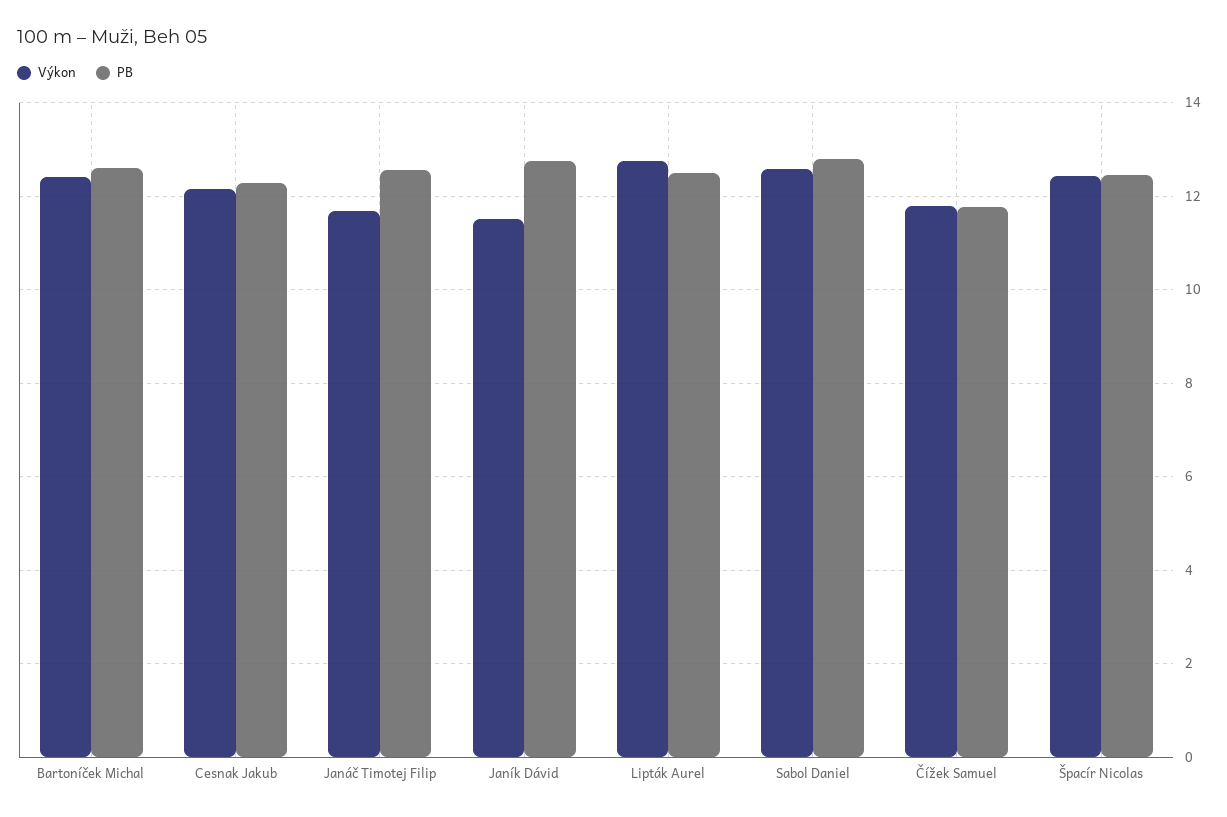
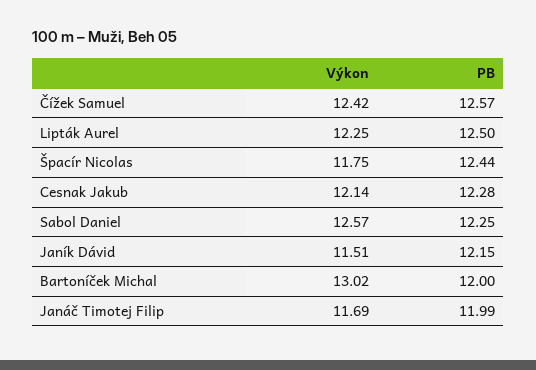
Výkon, Bartoníček Michal: 12.4 -> 13.02
PB, Bartoníček Michal: 12.6 -> 12
PB, Janáč Timotej Filip: 12.6 -> 11.99
PB, Janík Dávid: 12.8 -> 12.15
Výkon, Lipták Aurel: 12.8 -> 12.25
PB, Sabol Daniel: 12.8 -> 12.25
Výkon, Čížek Samuel: 11.8 -> 12.42
PB, Čížek Samuel: 11.8 -> 12.57
Výkon, Špacír Nicolas: 12.4 -> 11.75

